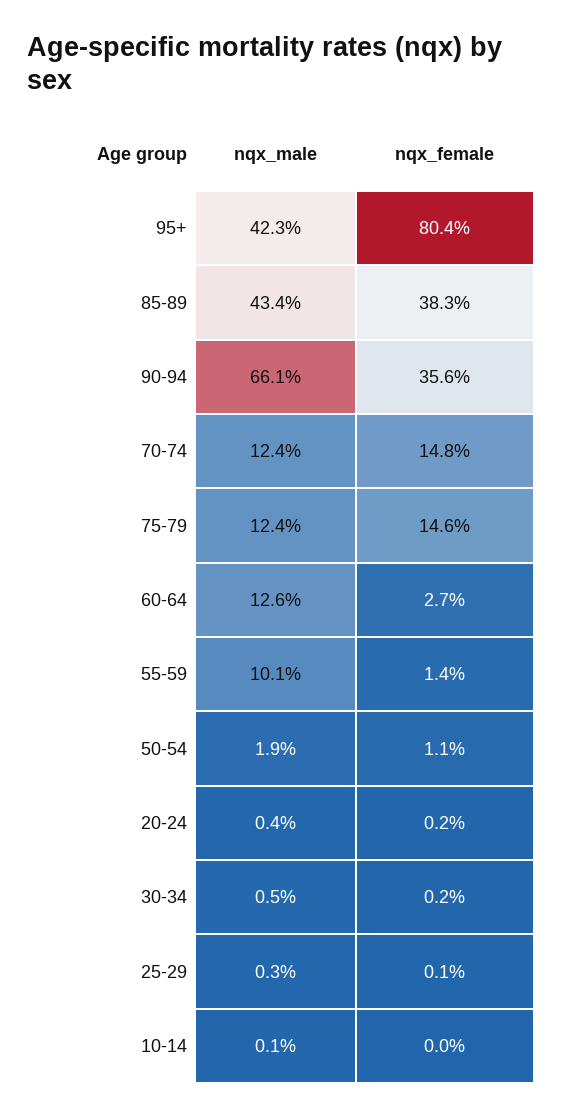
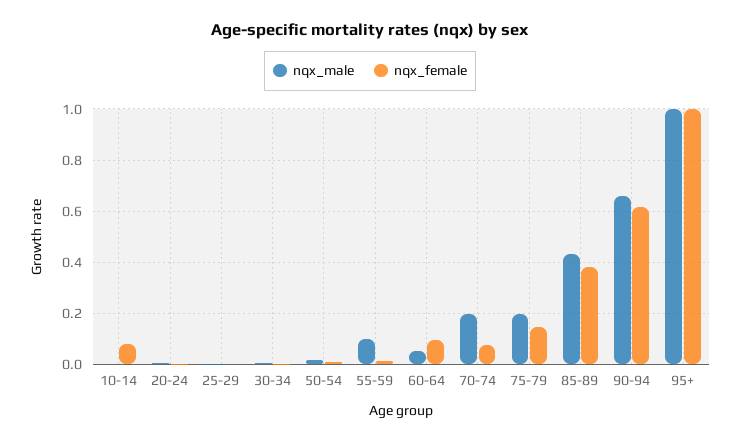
nqx_male, 95+: 0.423 -> 1
nqx_female, 95+: 0.804 -> 1
nqx_female, 90-94: 0.356 -> 0.625
nqx_male, 70-74: 0.124 -> 0.2
nqx_female, 70-74: 0.148 -> 0.075
nqx_male, 75-79: 0.124 -> 0.2
nqx_male, 60-64: 0.126 -> 0.05
nqx_female, 60-64: 0.027 -> 0.1
nqx_female, 10-14: 0 -> 0.075

